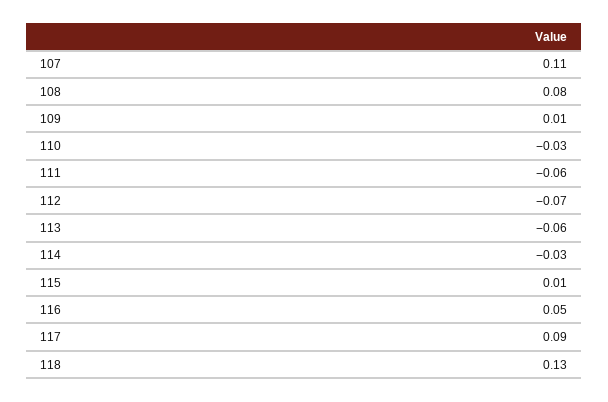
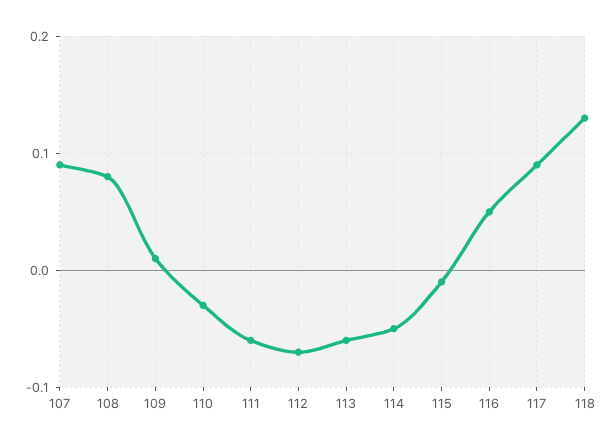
107: 0.11 -> 0.09
114: -0.03 -> -0.05
115: 0.01 -> -0.01

